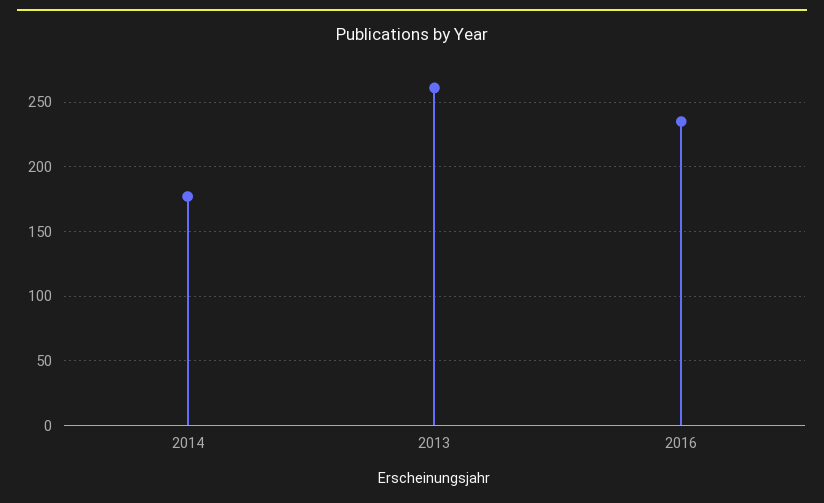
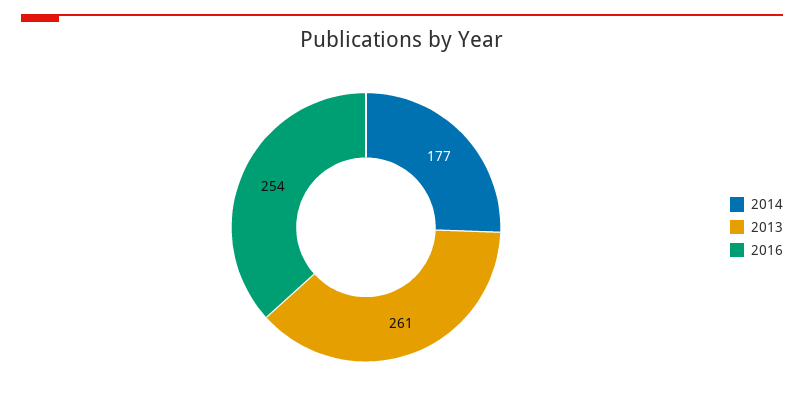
2016: 235 -> 254

